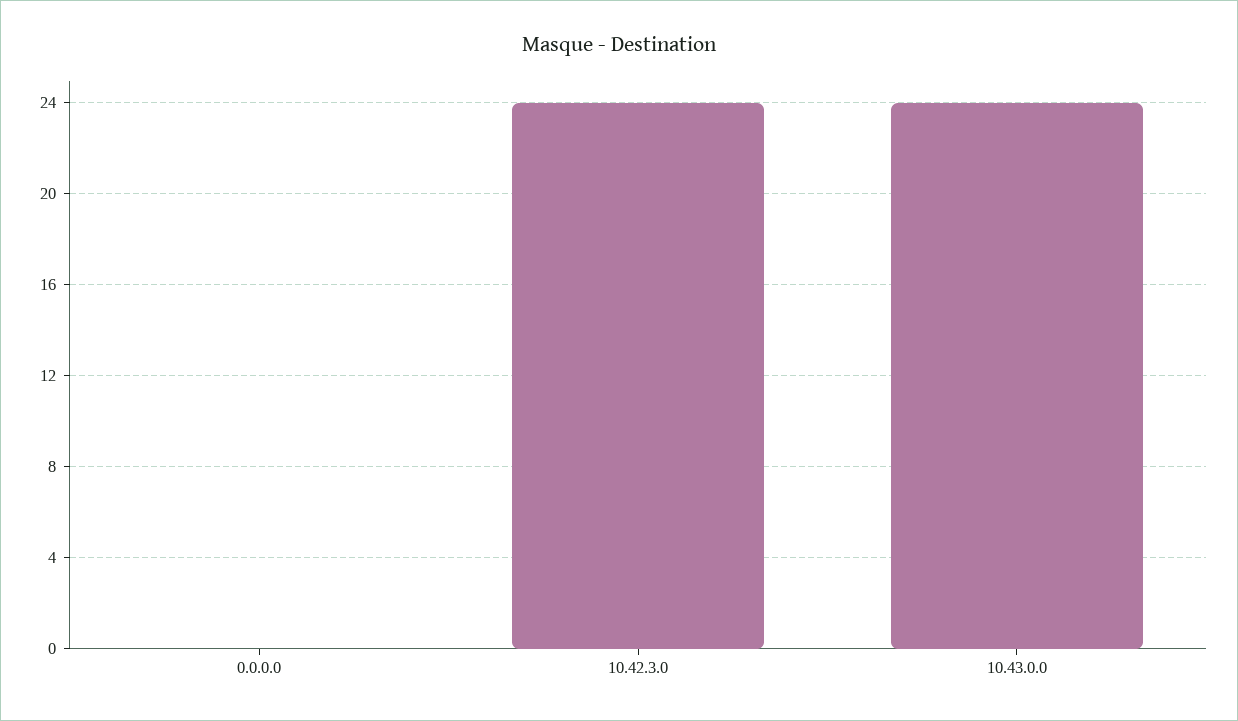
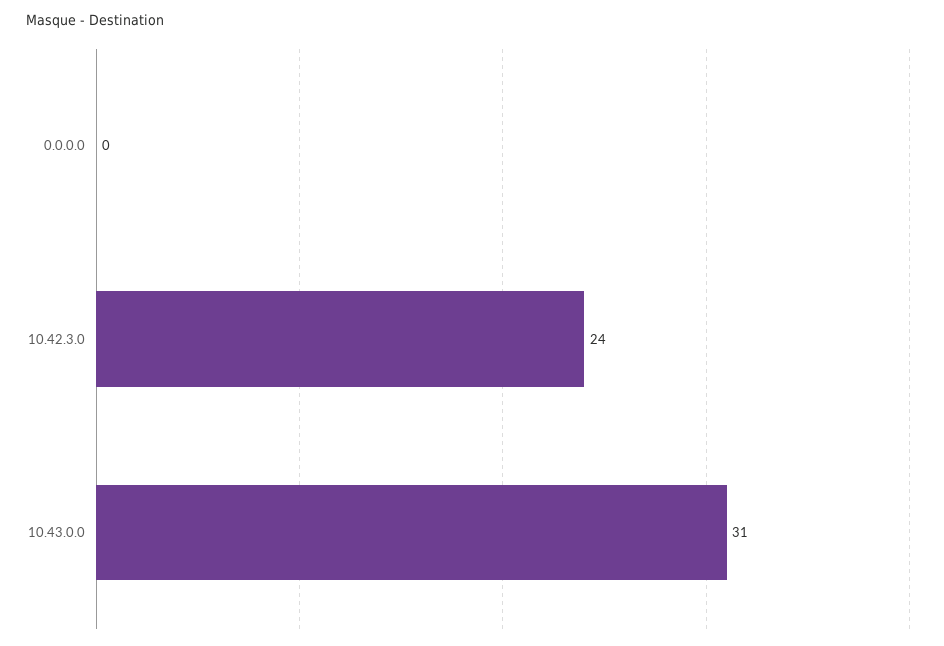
10.43.0.0: 24 -> 31

